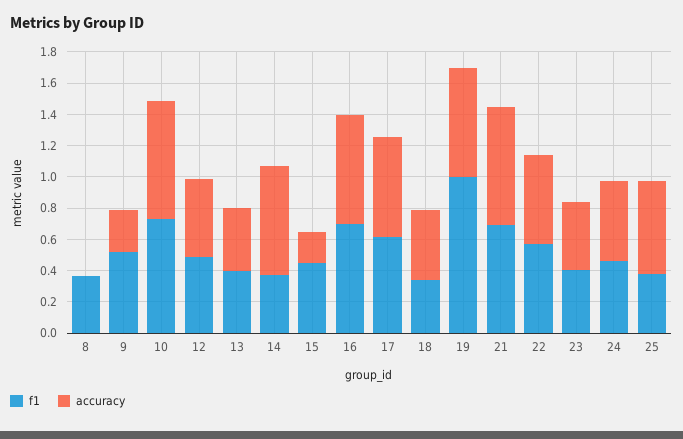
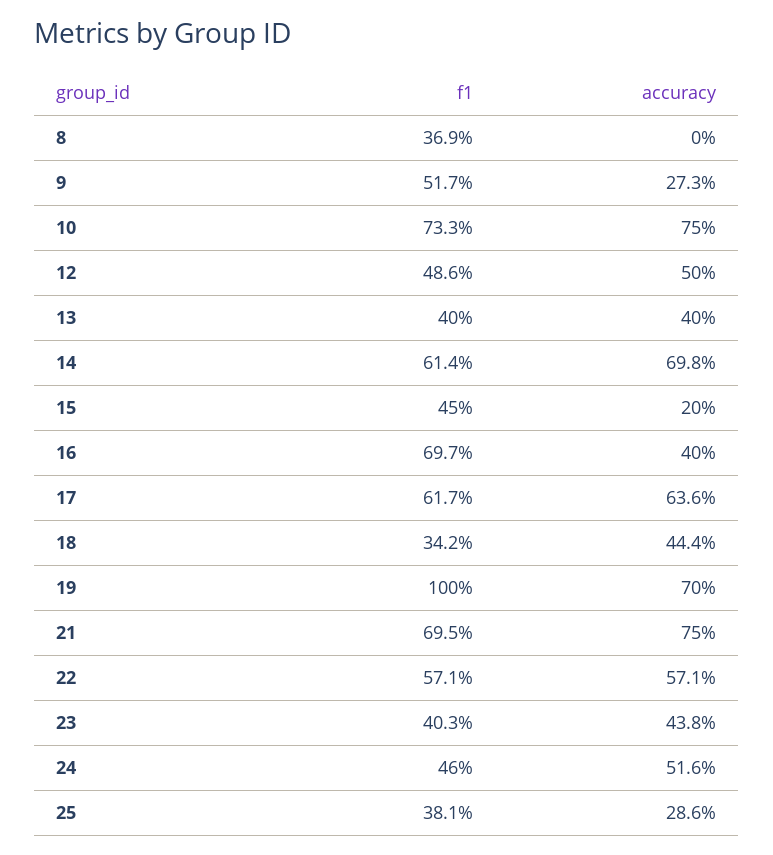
f1, 14: 0.4 -> 0.614
accuracy, 16: 0.7 -> 0.4
accuracy, 25: 0.6 -> 0.286

